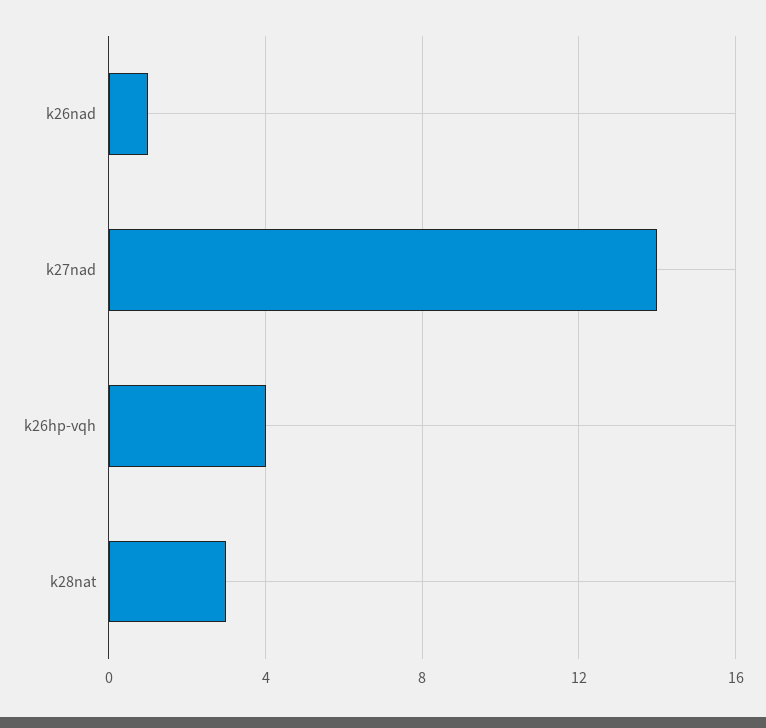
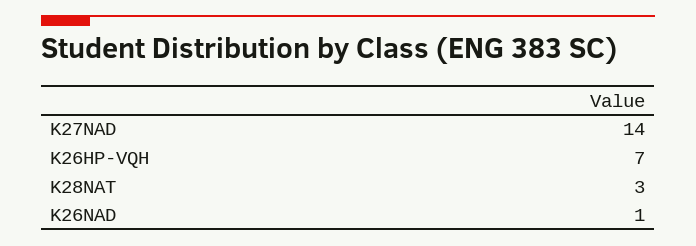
k26hp-vqh: 4 -> 7

